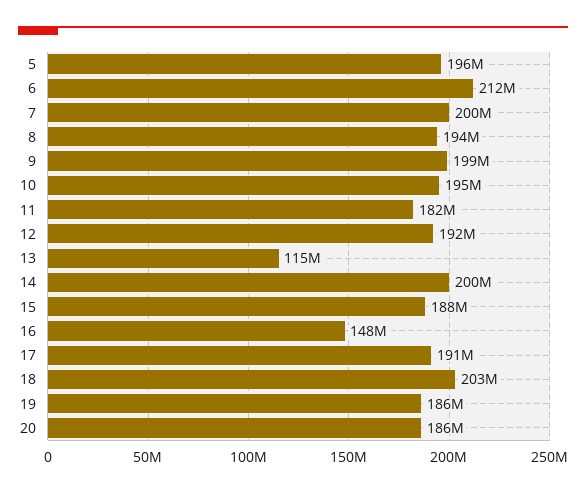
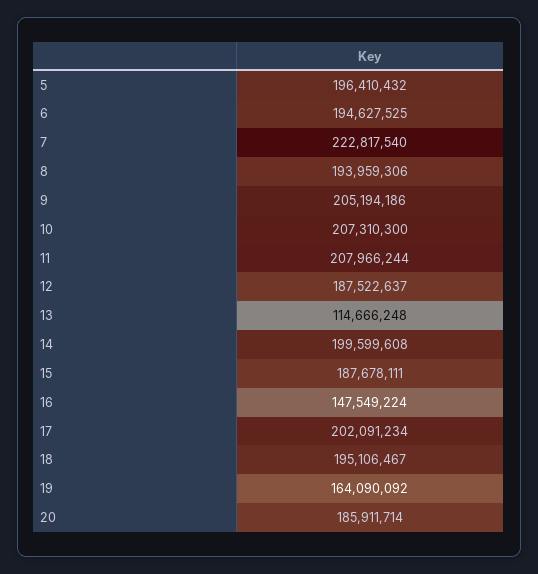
6: 212000000 -> 194627525
7: 200000000 -> 222817540
9: 199000000 -> 205194186
10: 195000000 -> 207310300
11: 182000000 -> 207966244
12: 192000000 -> 187522637
17: 191000000 -> 202091234
18: 203000000 -> 195106467
19: 186000000 -> 164090092

